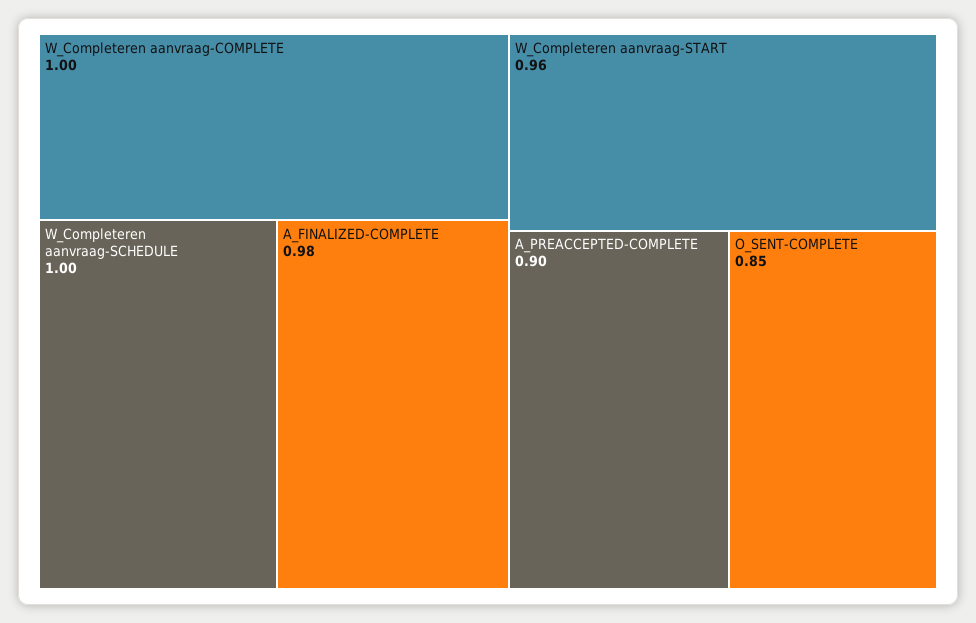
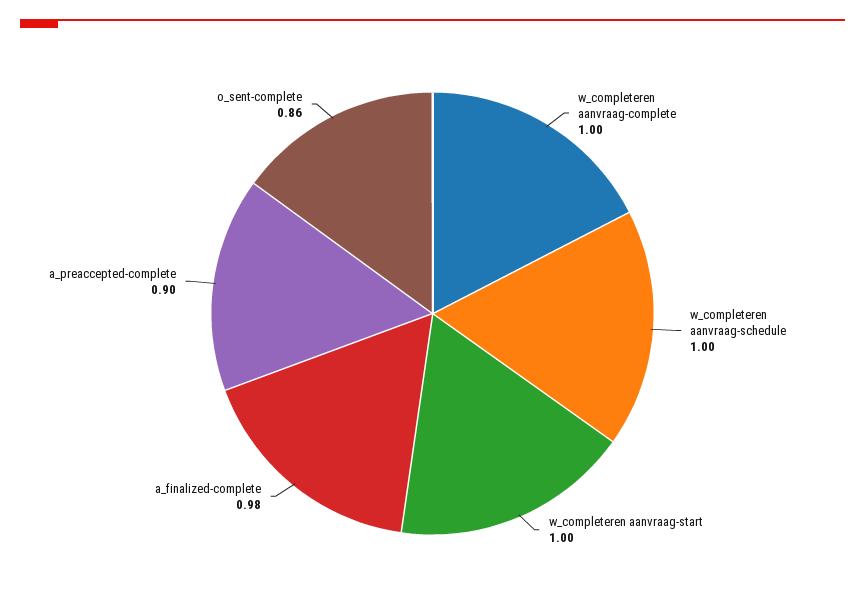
W_Completeren aanvraag-START: 0.96 -> 1
O_SENT-COMPLETE: 0.85 -> 0.86

